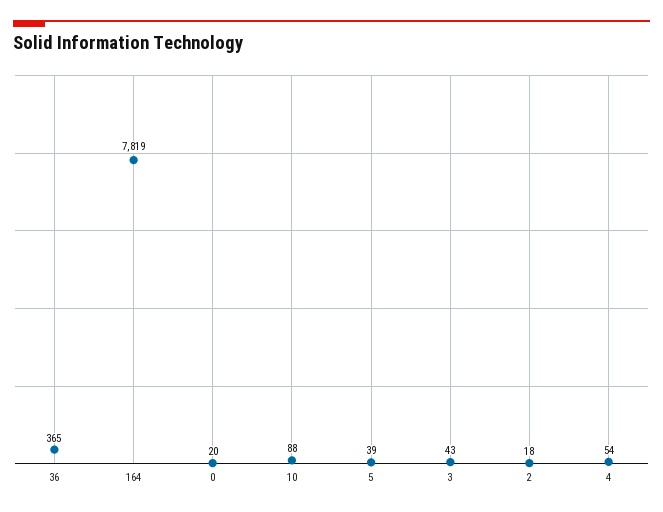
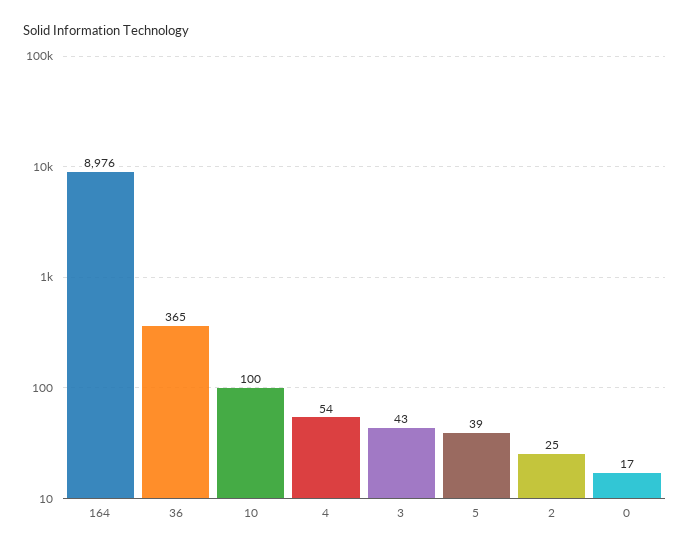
164: 7819 -> 8976
0: 20 -> 17
10: 88 -> 100
2: 18 -> 25

